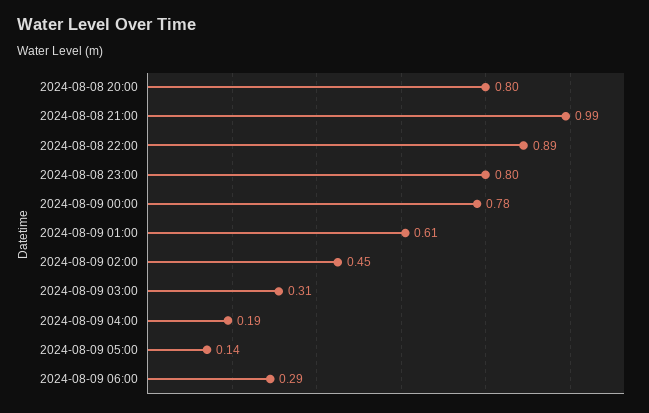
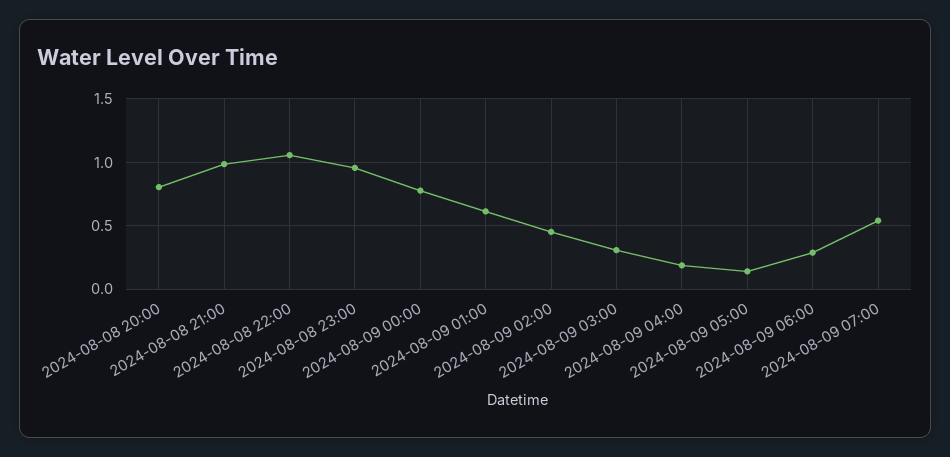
2024-08-08 22:00: 0.89 -> 1.05
2024-08-08 23:00: 0.8 -> 0.95
2024-08-09 07:00: none -> 0.55

